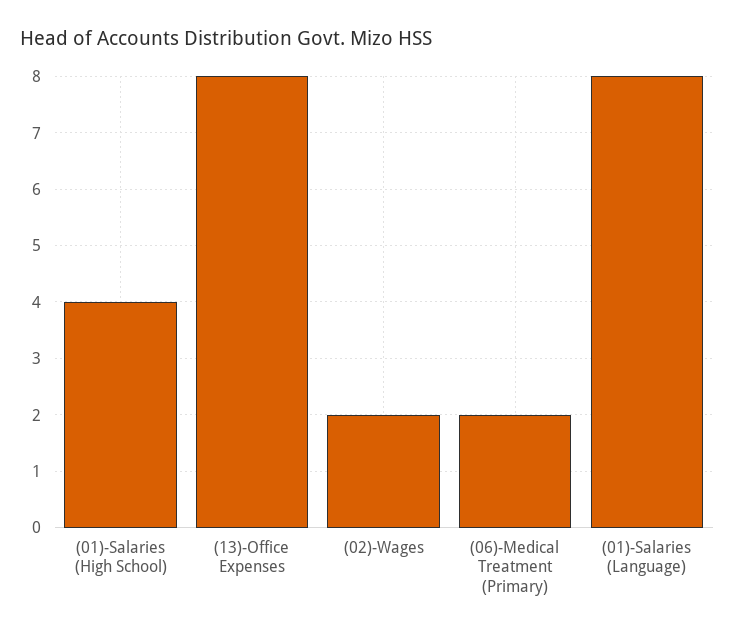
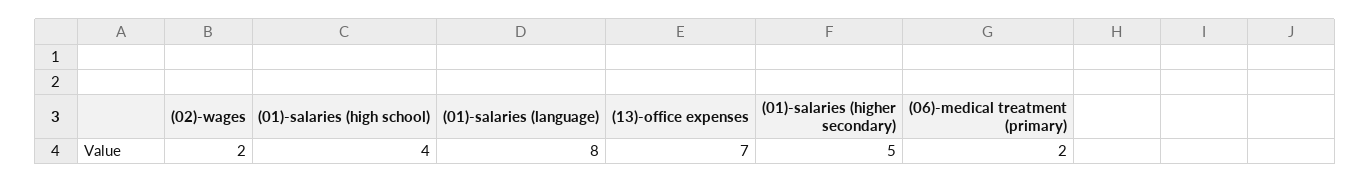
(13)-Office Expenses: 8 -> 7
(01)-salaries (higher secondary): none -> 5

